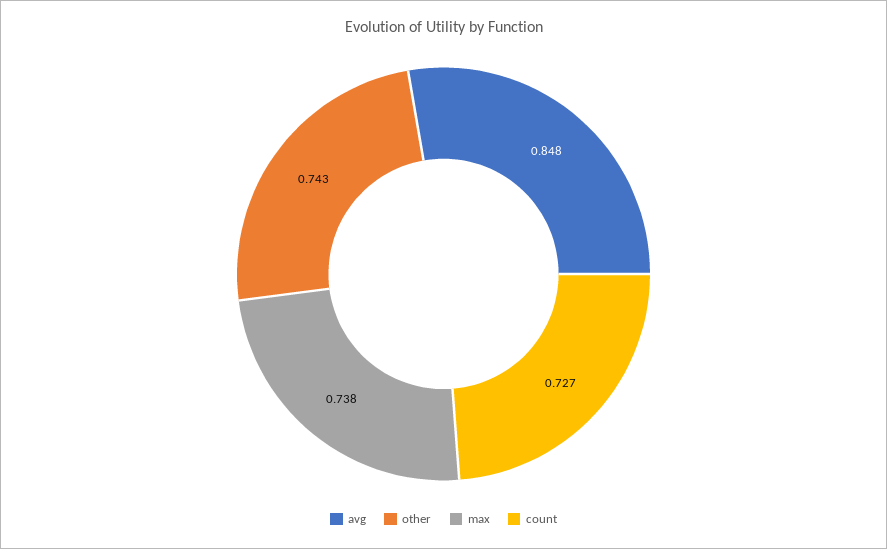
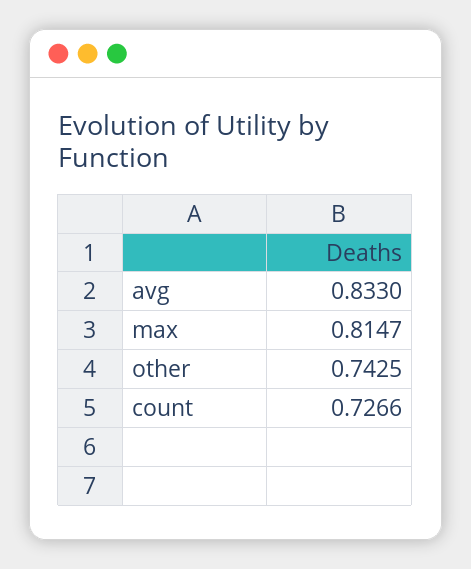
avg: 0.848 -> 0.833
max: 0.738 -> 0.8147

